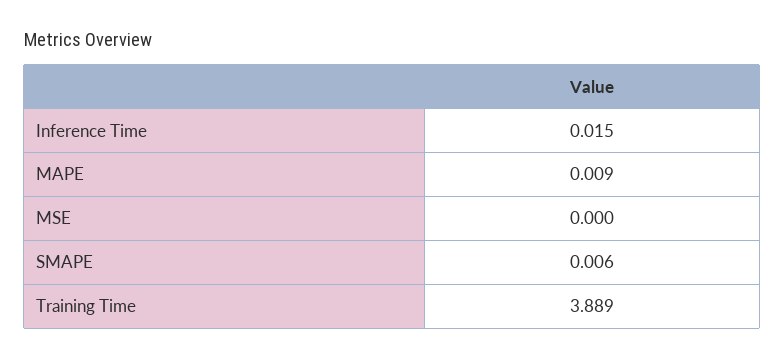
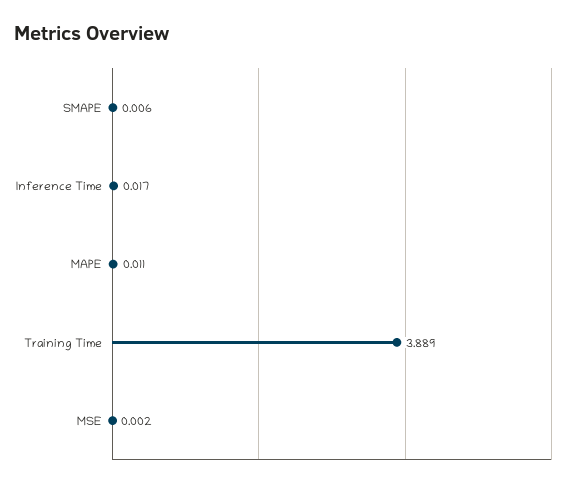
Inference Time: 0.015 -> 0.017
MAPE: 0.009 -> 0.011
MSE: 0 -> 0.002

